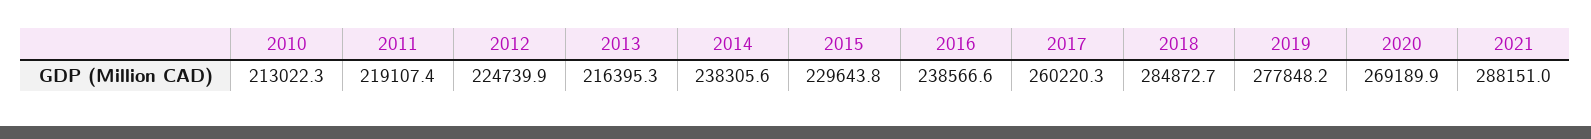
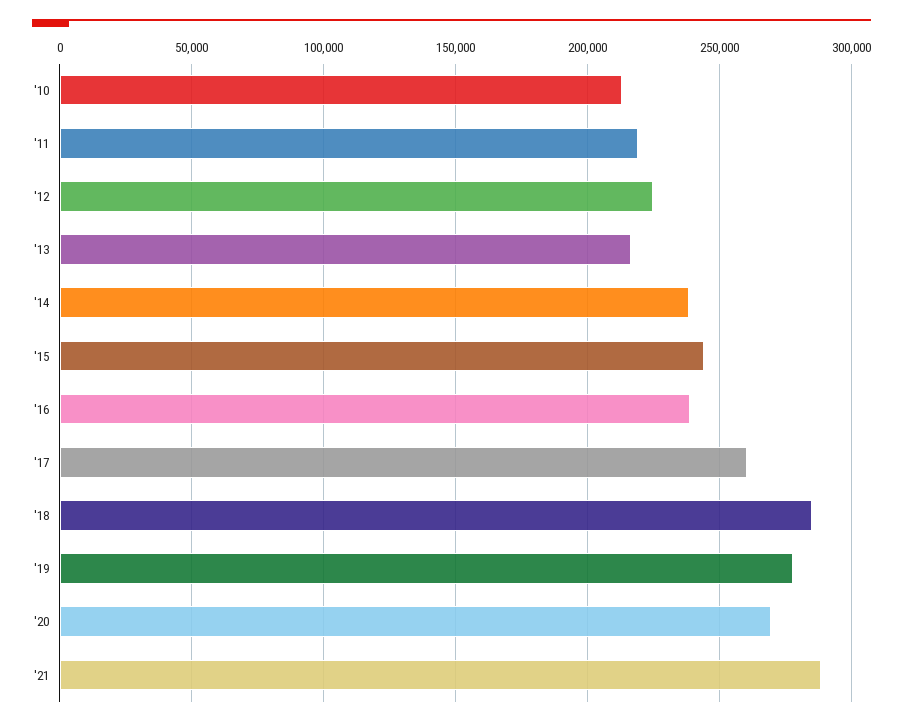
2015: 229643.8 -> 245000

